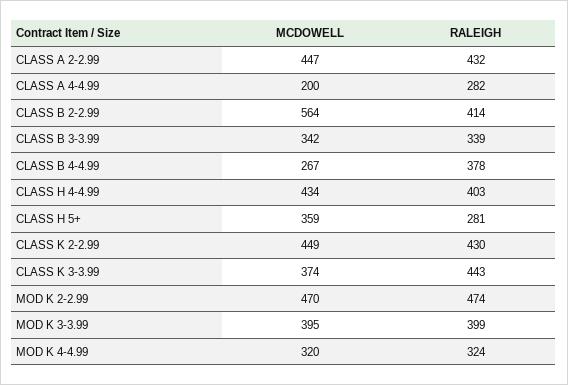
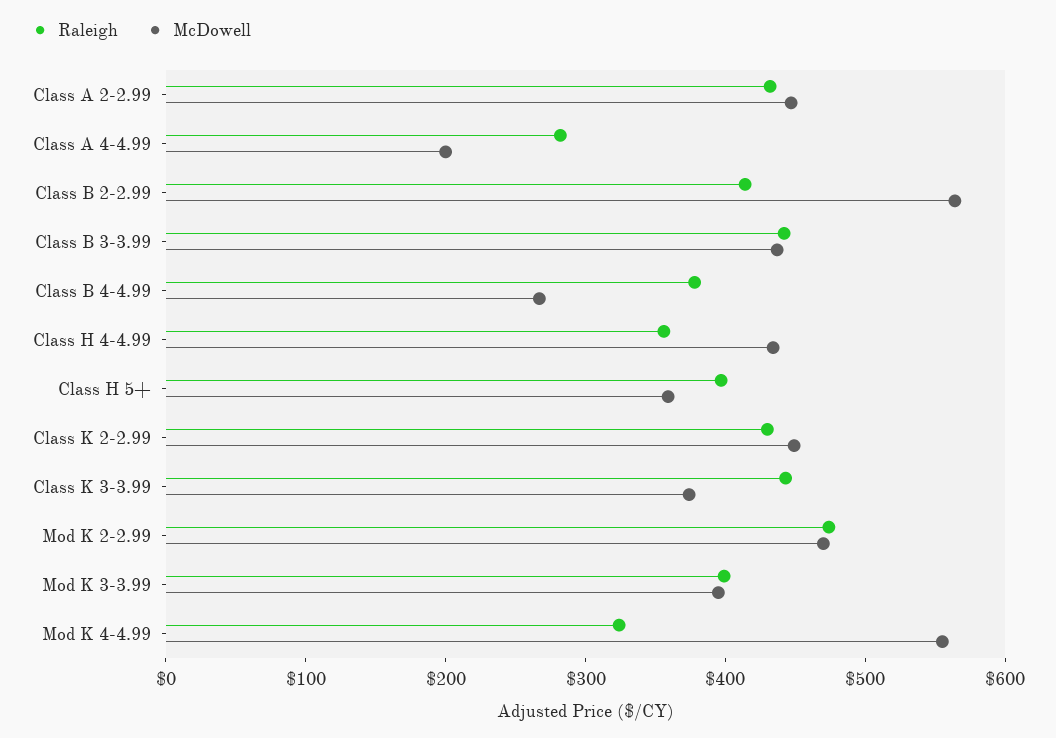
MCDOWELL, CLASS B 3-3.99: 342 -> 440
RALEIGH, CLASS B 3-3.99: 339 -> 440
RALEIGH, CLASS H 4-4.99: 403 -> 360
RALEIGH, CLASS H 5+: 281 -> 400
MCDOWELL, MOD K 4-4.99: 320 -> 560

